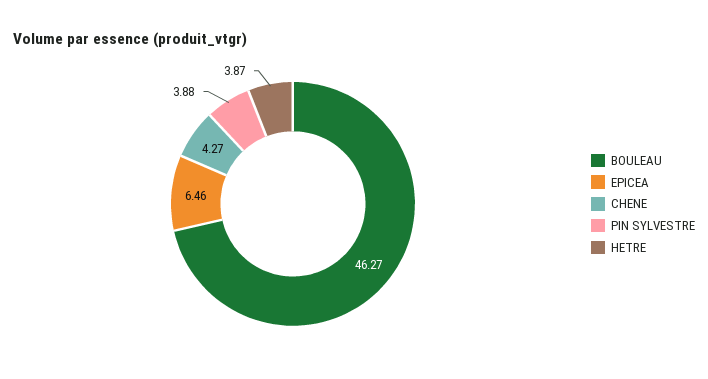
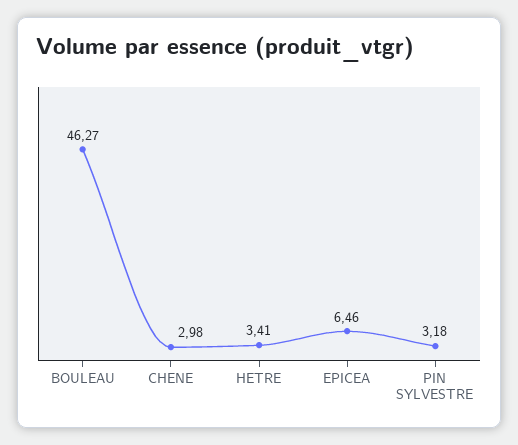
CHENE: 4.27 -> 2.98
PIN SYLVESTRE: 3.88 -> 3.18
HETRE: 3.87 -> 3.41

